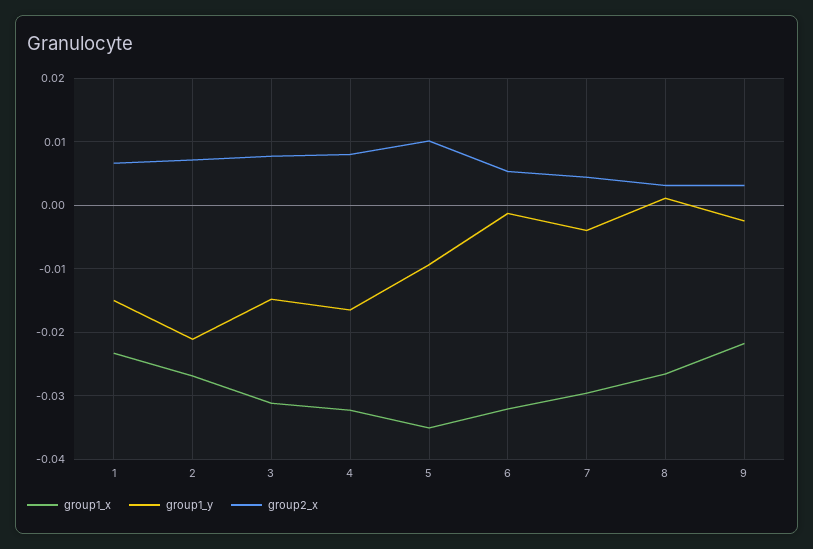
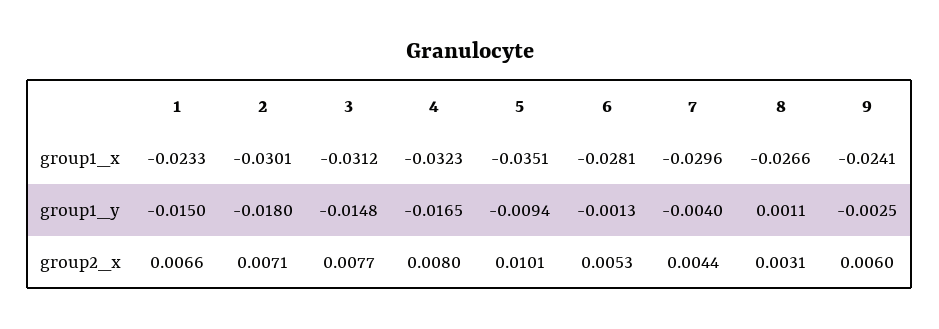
group1_x, 2: -0.027 -> -0.0301
group1_y, 2: -0.021 -> -0.018
group1_x, 6: -0.032 -> -0.0281
group1_x, 9: -0.022 -> -0.0241
group2_x, 9: 0.003 -> 0.006

